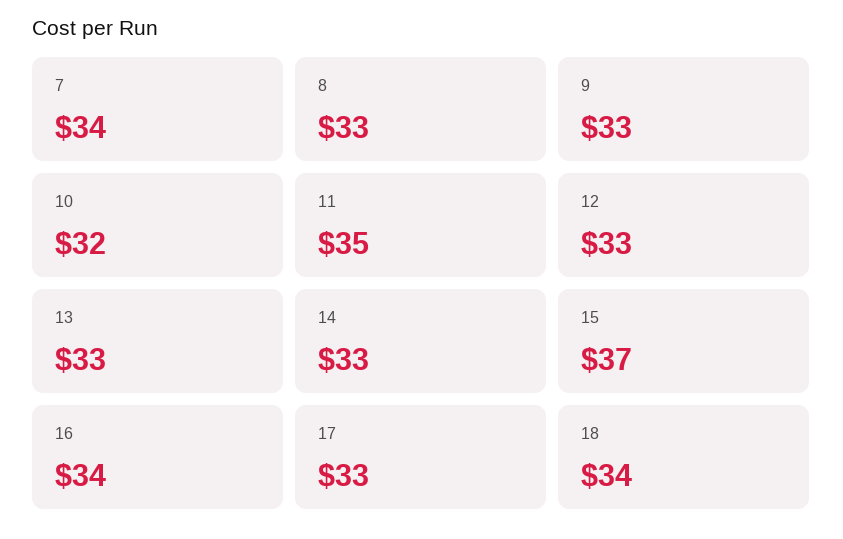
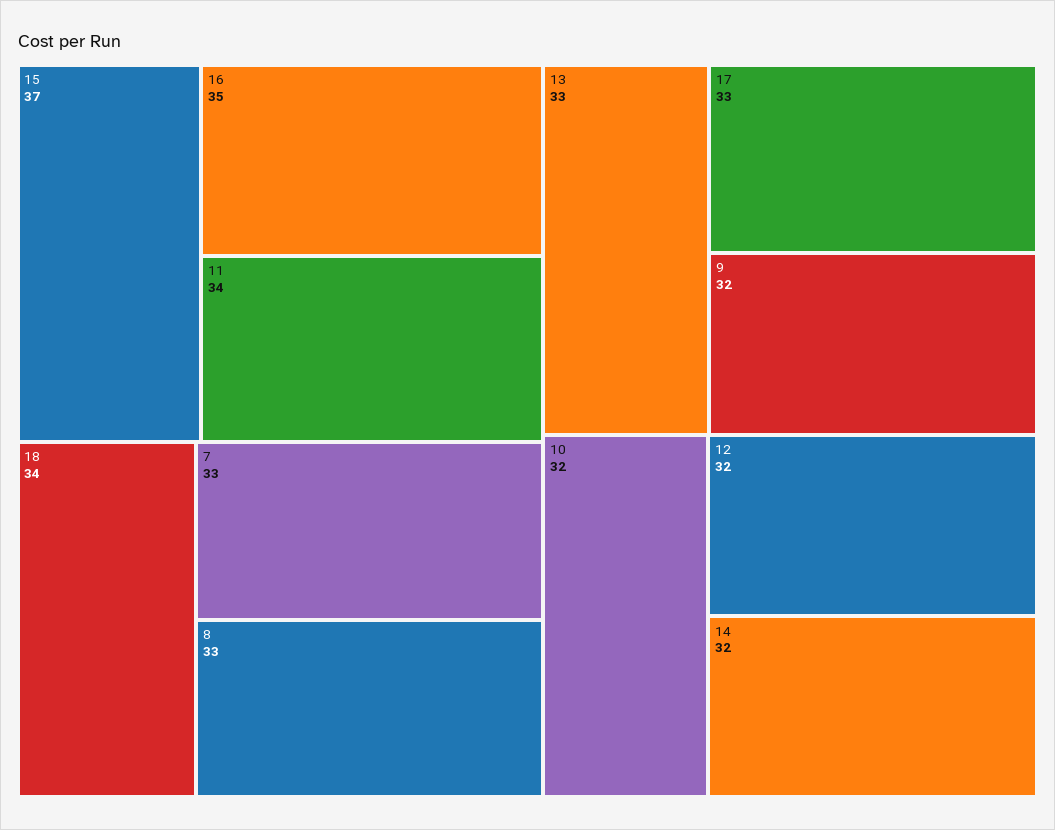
7: 34 -> 33
9: 33 -> 32
11: 35 -> 34
12: 33 -> 32
14: 33 -> 32
16: 34 -> 35

